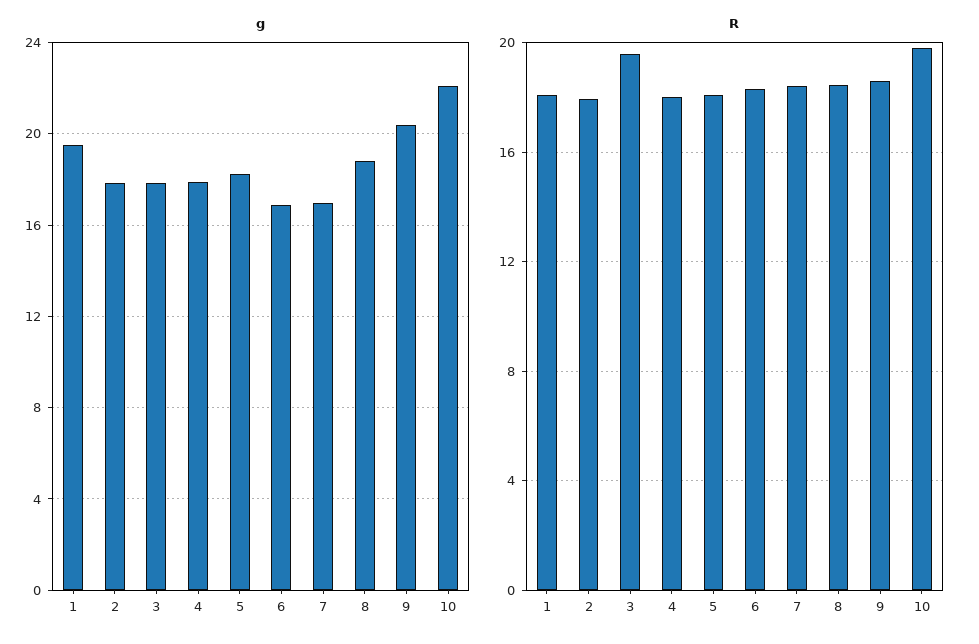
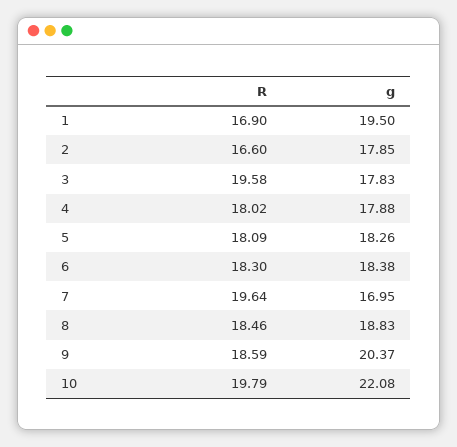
g, 6: 17 -> 18.38
R, 1: 18 -> 16.9
R, 2: 18 -> 16.6
R, 7: 18.5 -> 19.64

